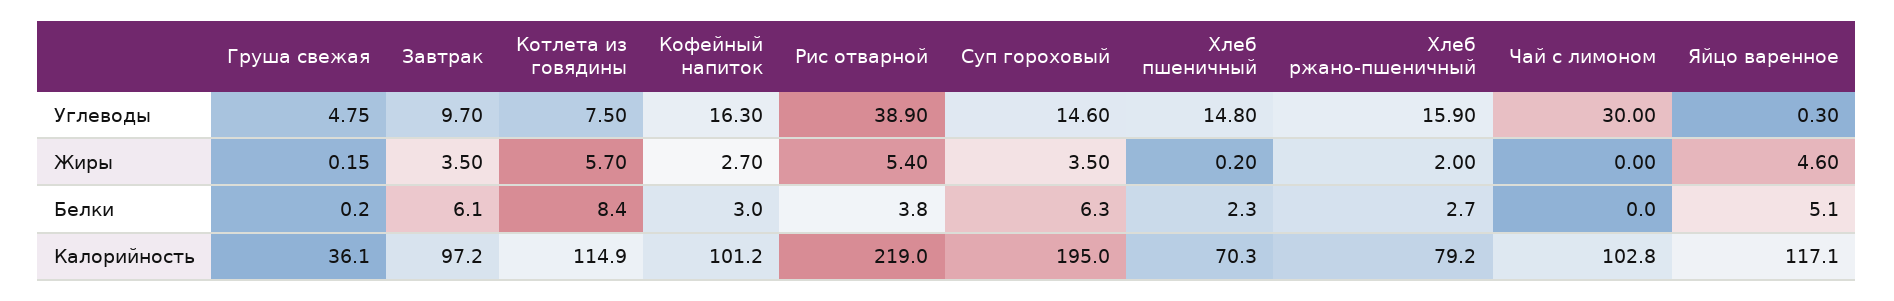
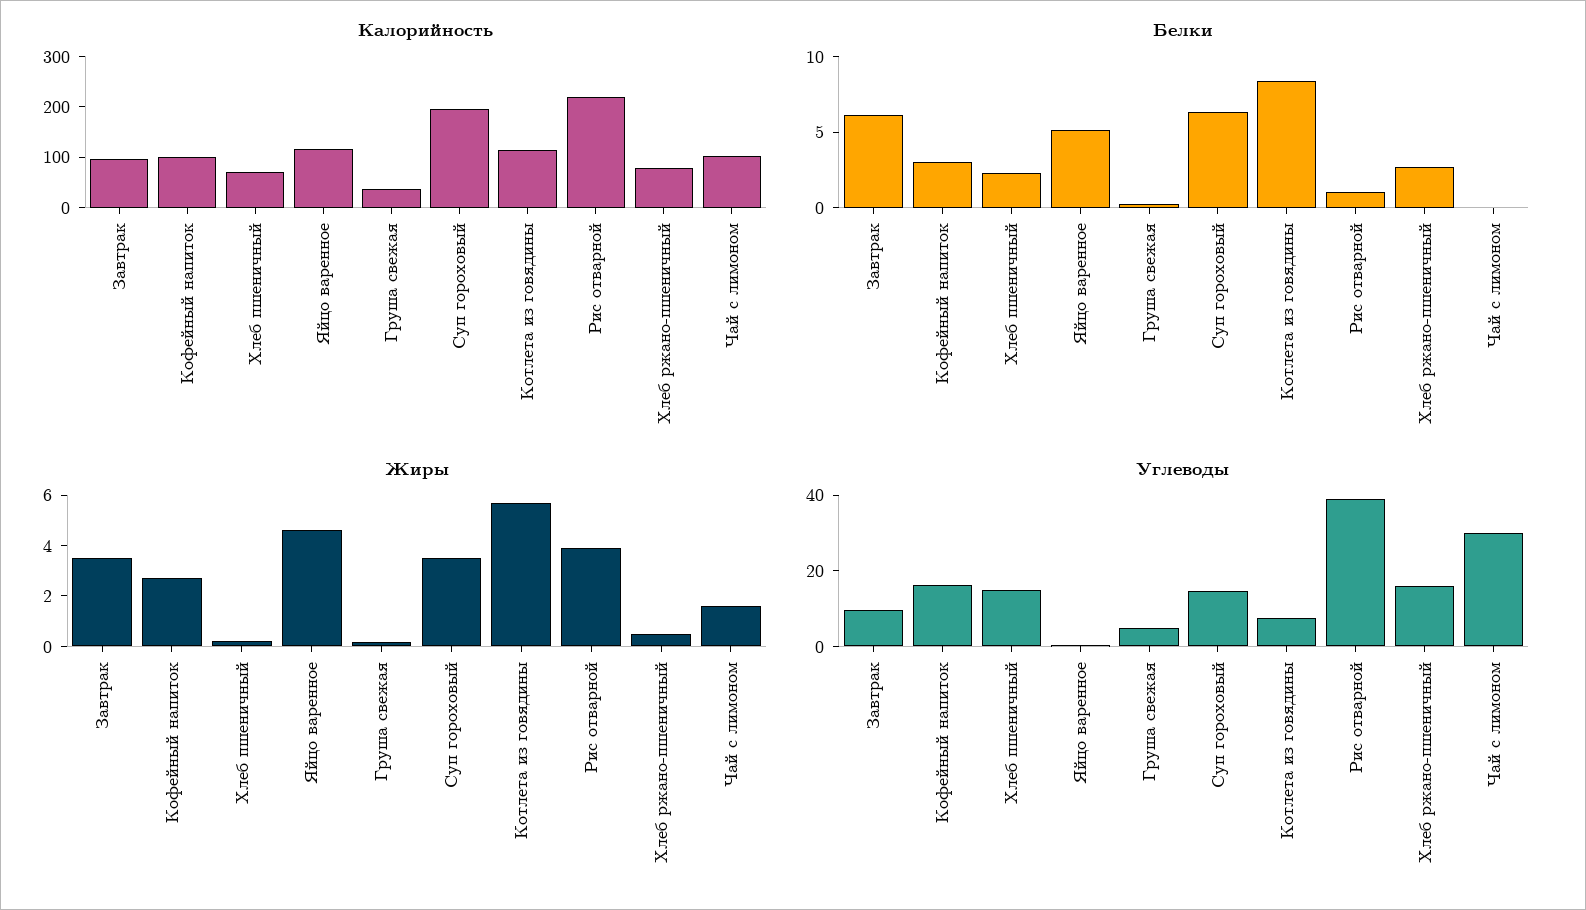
Жиры, Рис отварной: 5.4 -> 4
Жиры, Хлеб ржано-пшеничный: 2 -> 0.5
Жиры, Чай с лимоном: 0 -> 1.5
Белки, Рис отварной: 3.8 -> 1

